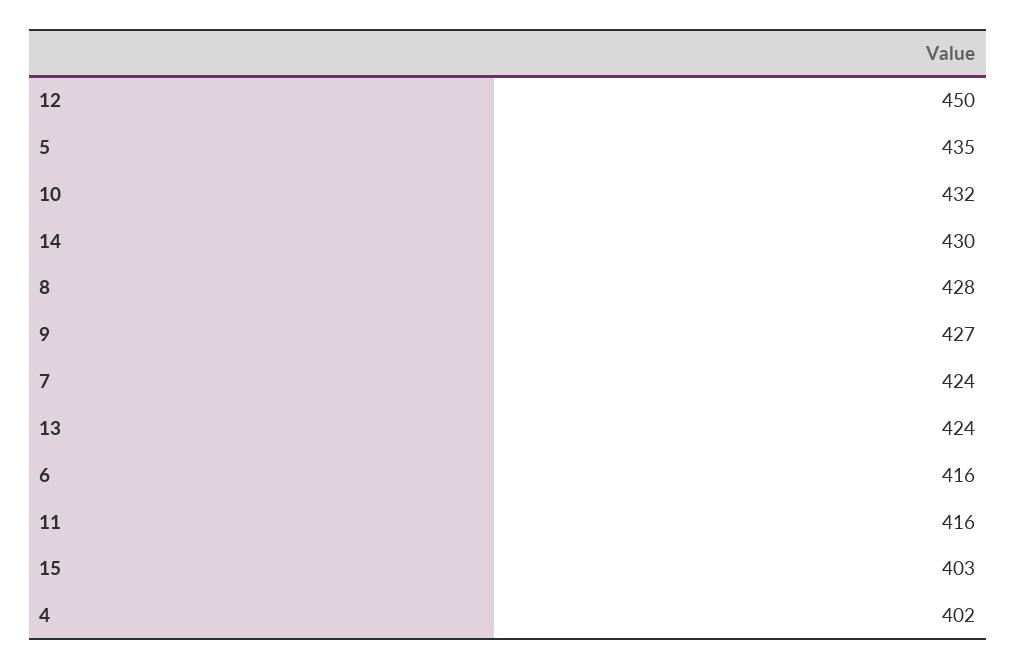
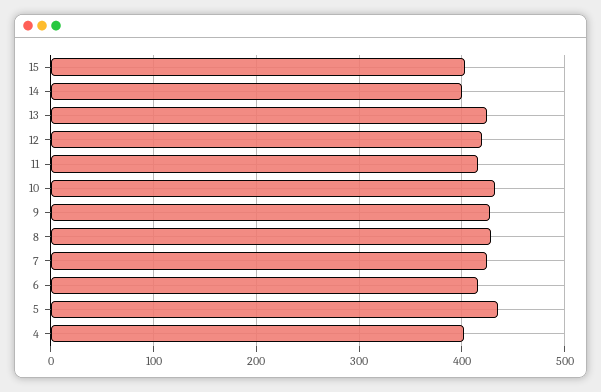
12: 450 -> 420
14: 430 -> 400

